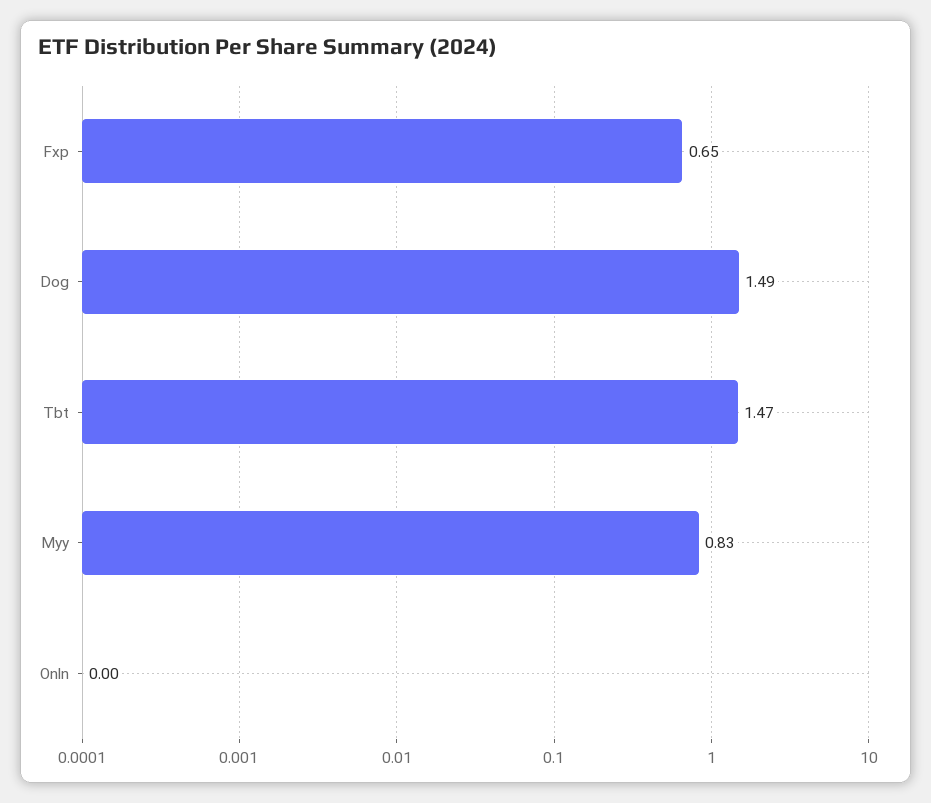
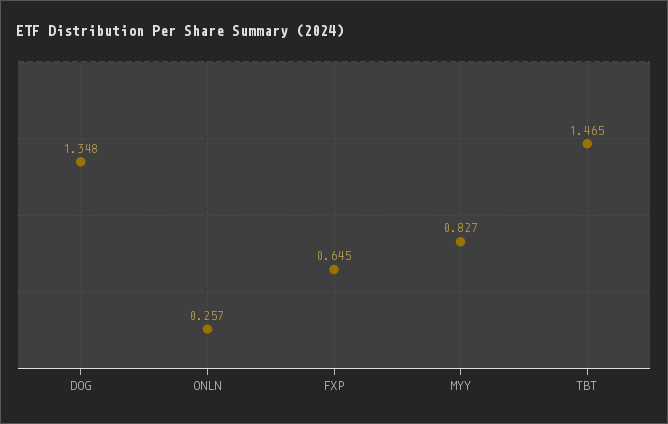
Dog: 1.49 -> 1.348
Onln: 0 -> 0.257

